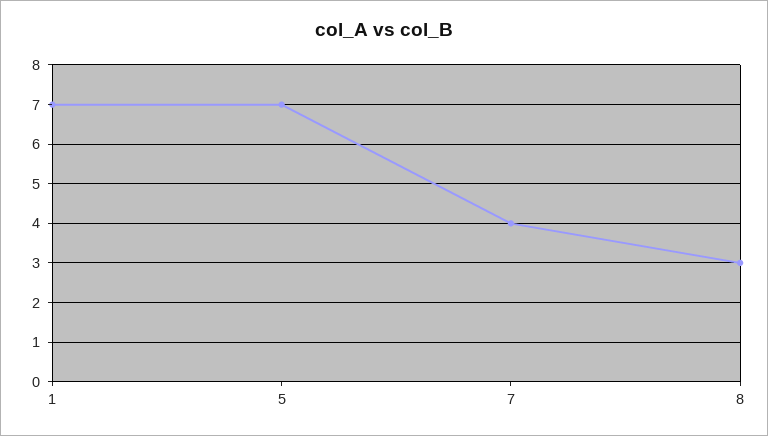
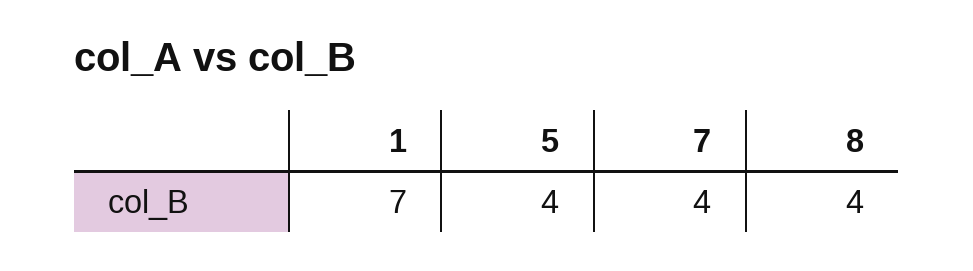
5: 7 -> 4
8: 3 -> 4

